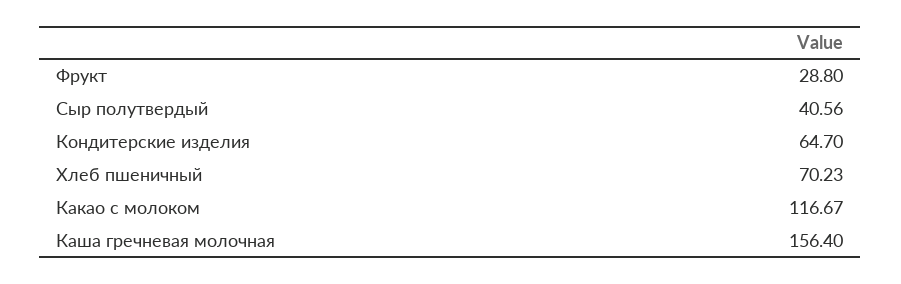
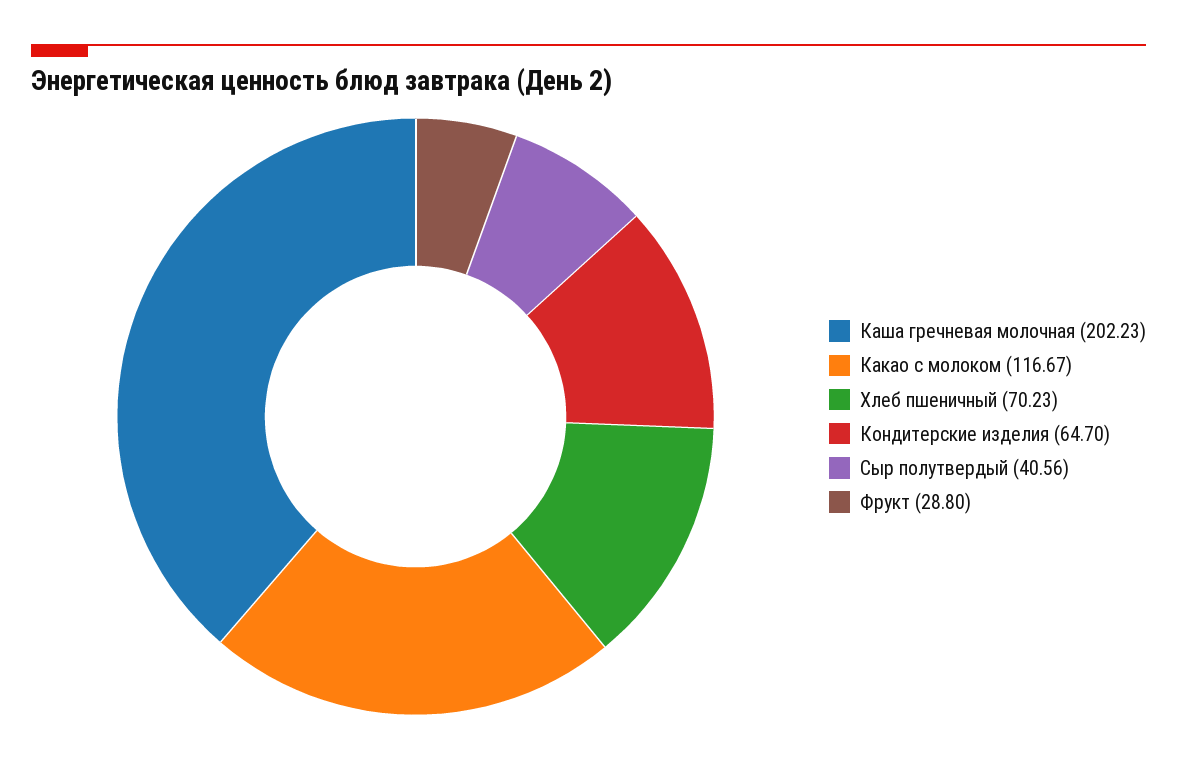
Каша гречневая молочная: 156.4 -> 202.23

